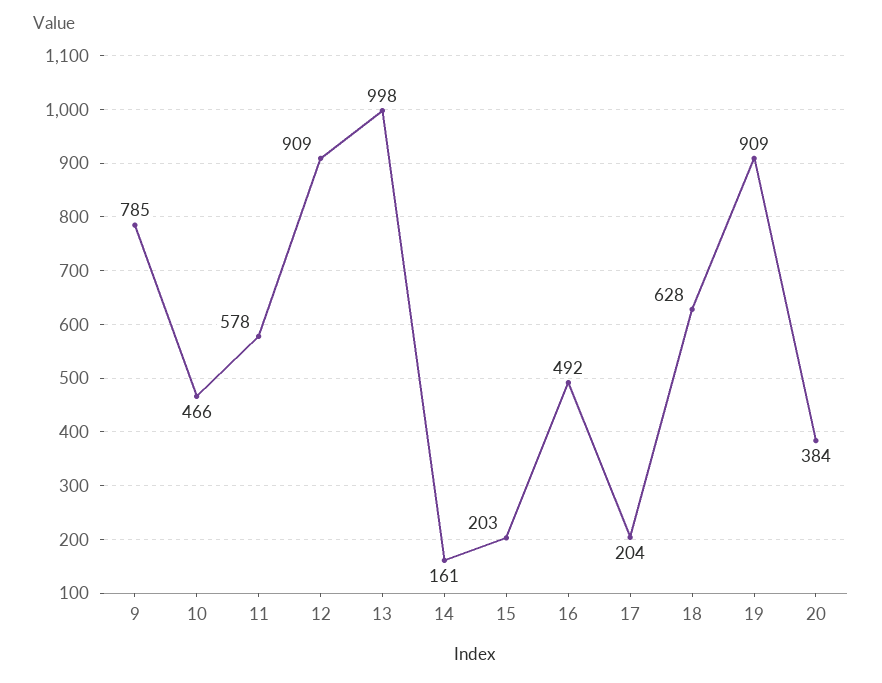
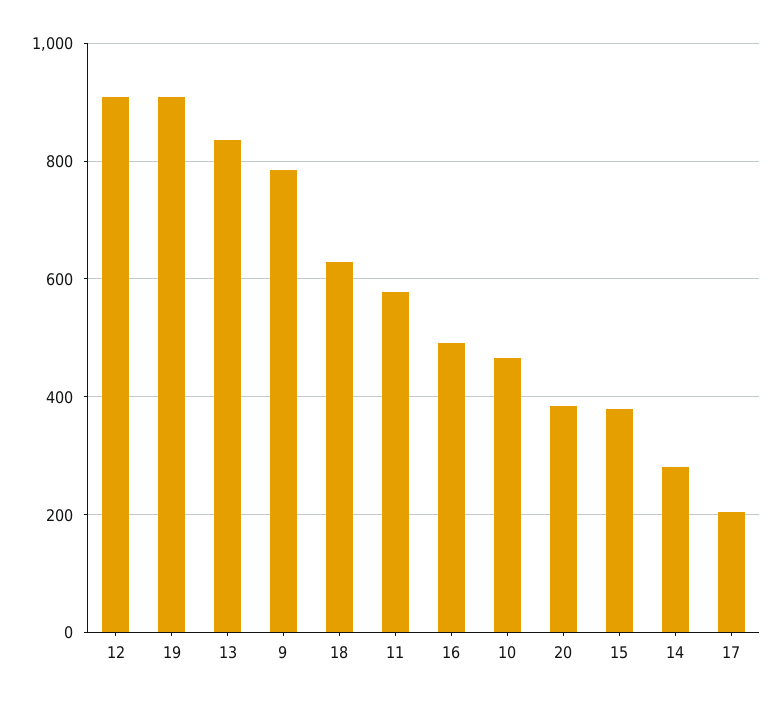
13: 998 -> 840
14: 161 -> 280
15: 203 -> 380

